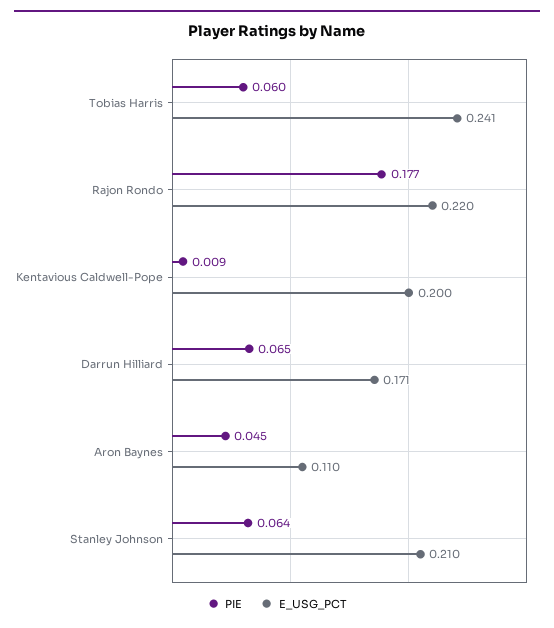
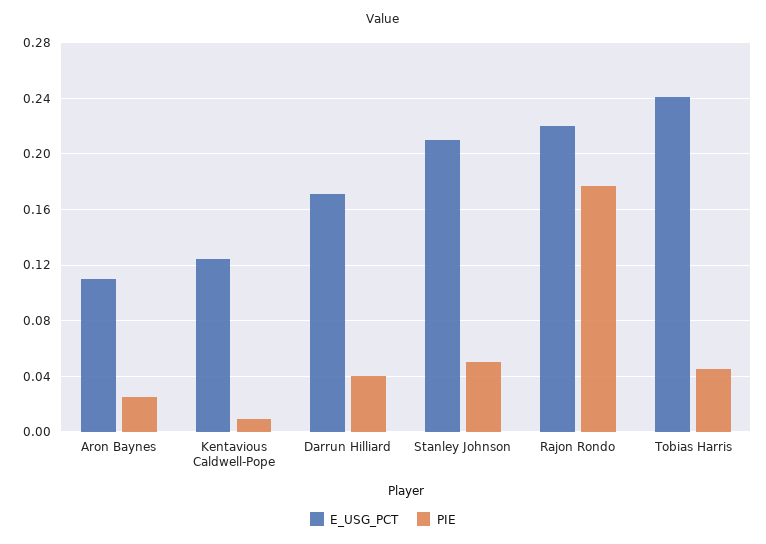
PIE, Tobias Harris: 0.06 -> 0.045
E_USG_PCT, Kentavious Caldwell-Pope: 0.2 -> 0.125
PIE, Darrun Hilliard: 0.065 -> 0.04
PIE, Aron Baynes: 0.045 -> 0.025
PIE, Stanley Johnson: 0.064 -> 0.05

